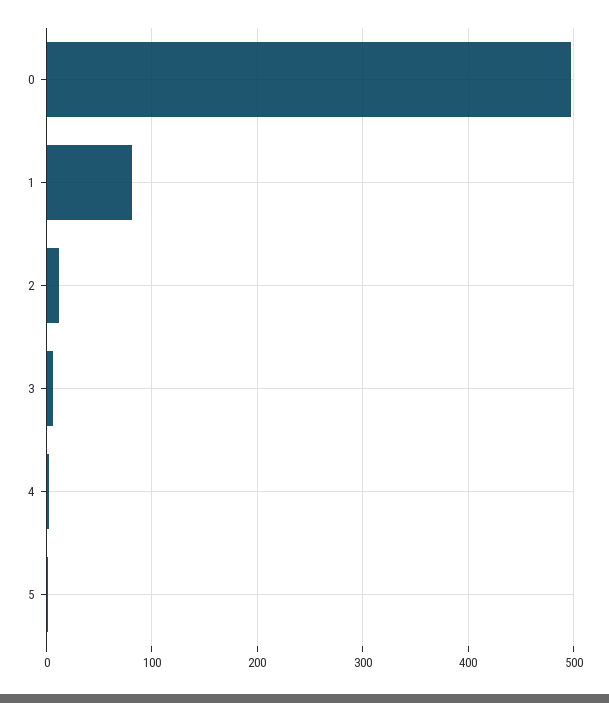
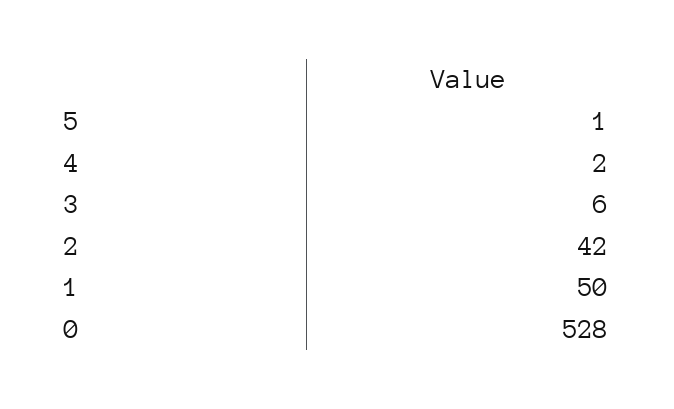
0: 500 -> 528
1: 80 -> 50
2: 10 -> 42

